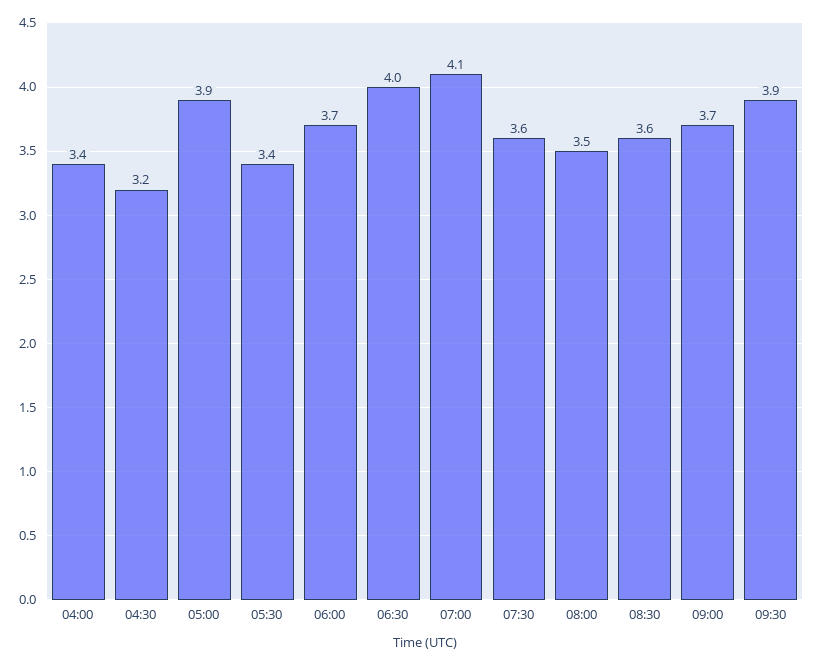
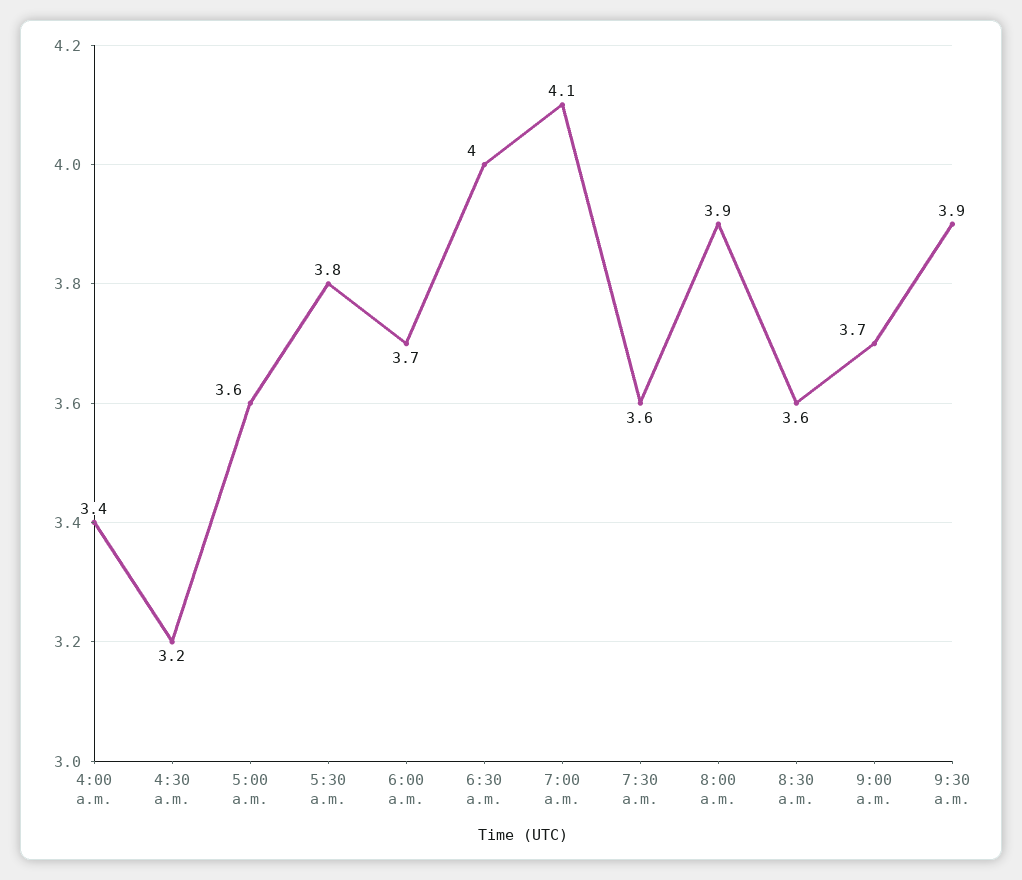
05:00: 3.9 -> 3.6
05:30: 3.4 -> 3.8
08:00: 3.5 -> 3.9

